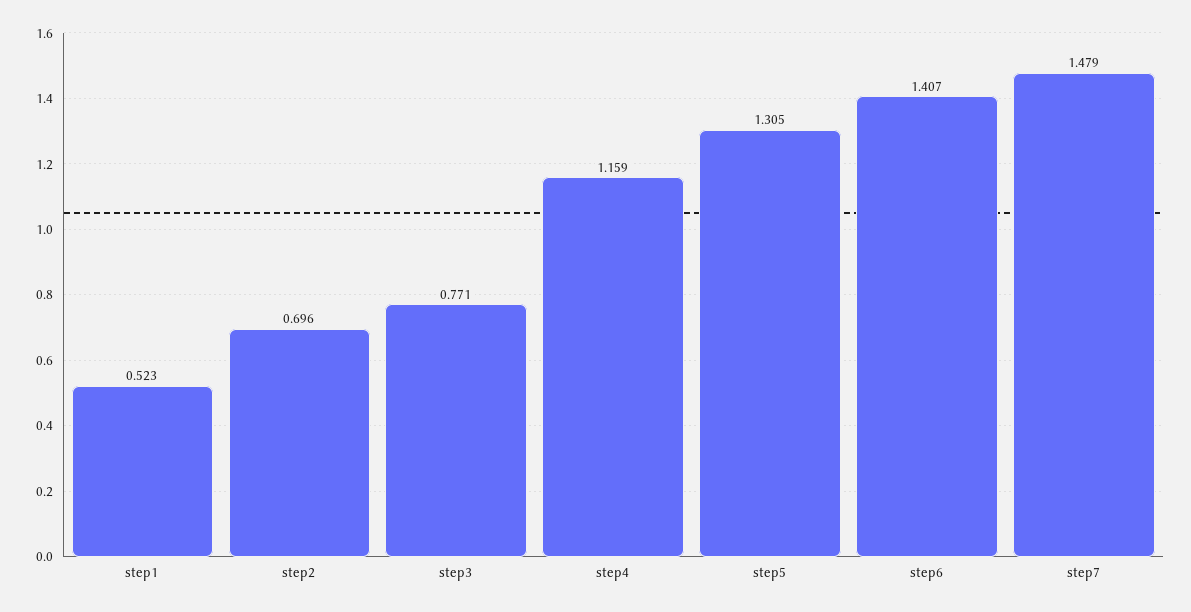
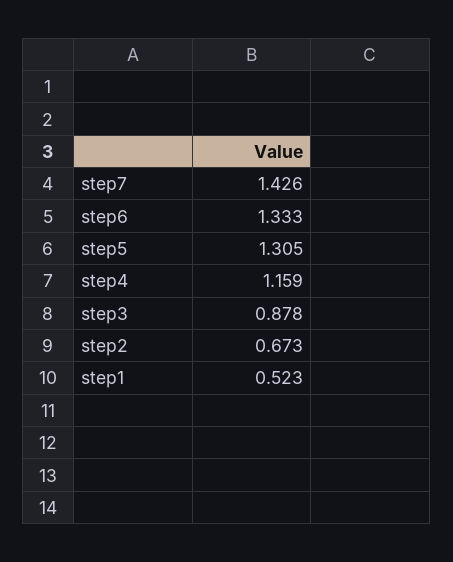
step2: 0.696 -> 0.673
step3: 0.771 -> 0.878
step6: 1.407 -> 1.333
step7: 1.479 -> 1.426

